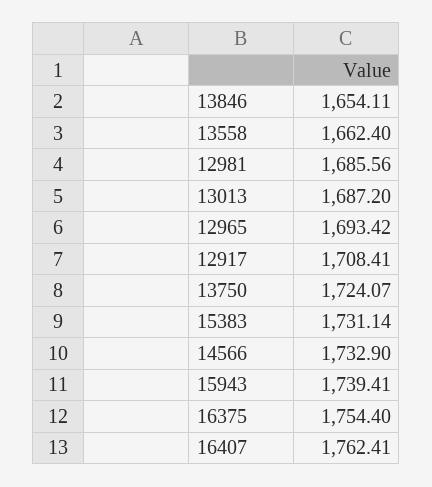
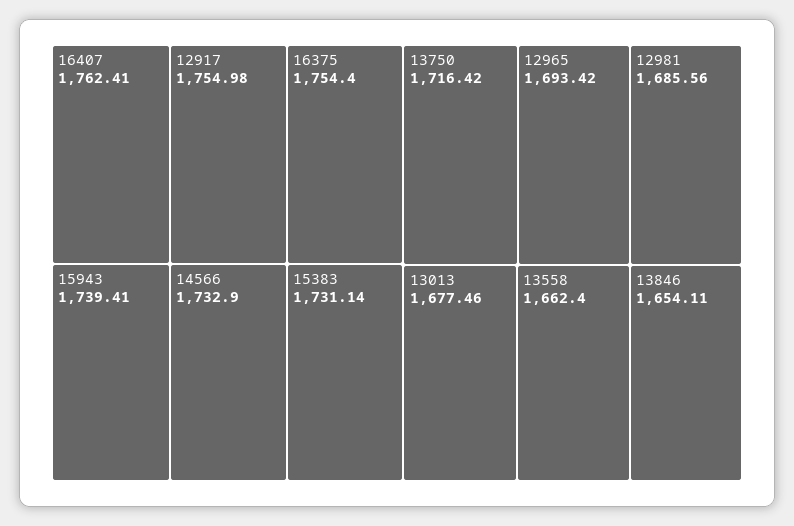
13013: 1687.2 -> 1677.46
12917: 1708.41 -> 1754.98
13750: 1724.07 -> 1716.42

